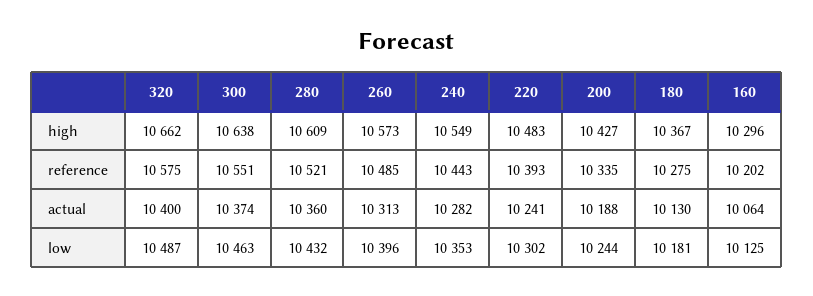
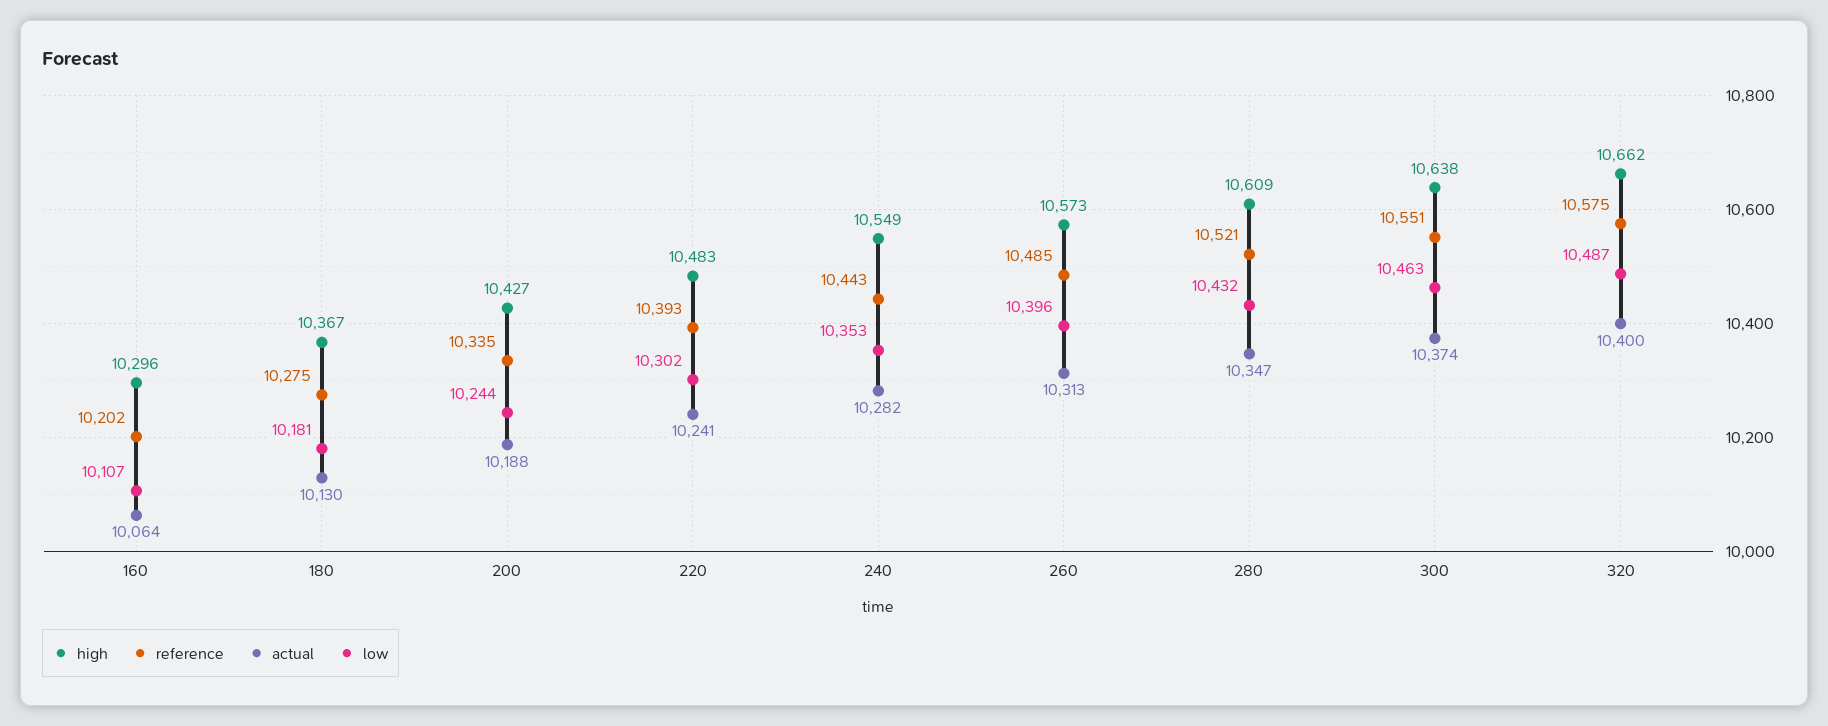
actual, 280: 10360 -> 10347
low, 160: 10125 -> 10107

